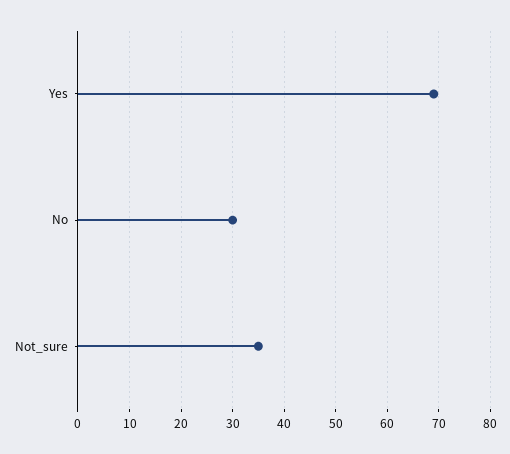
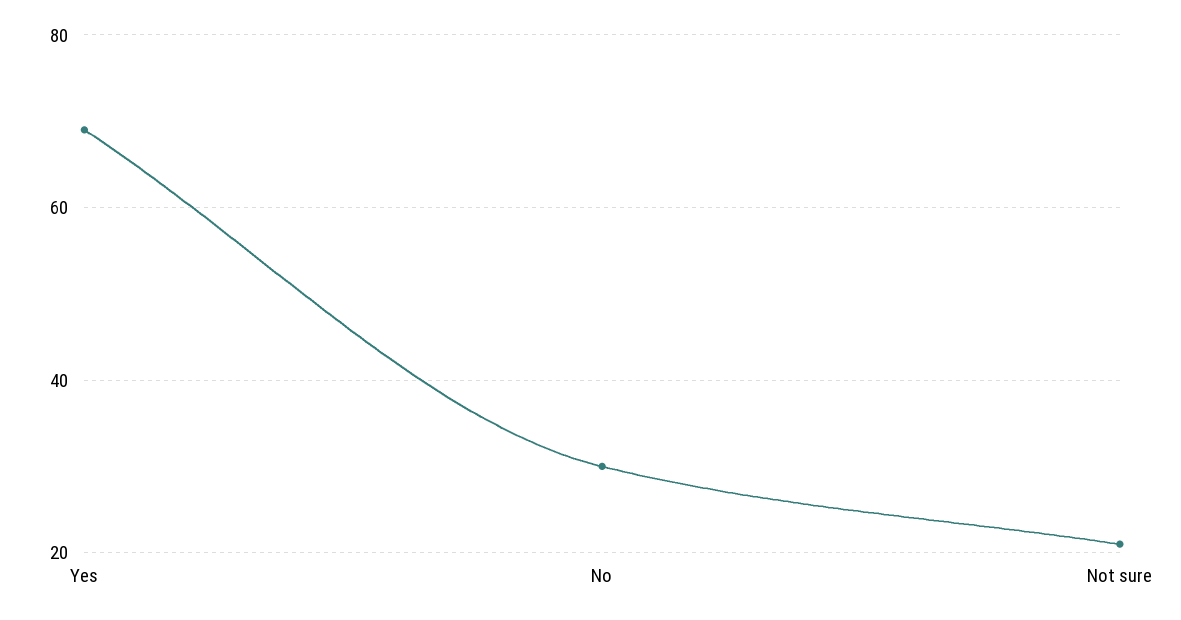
Not_sure: 35 -> 20

